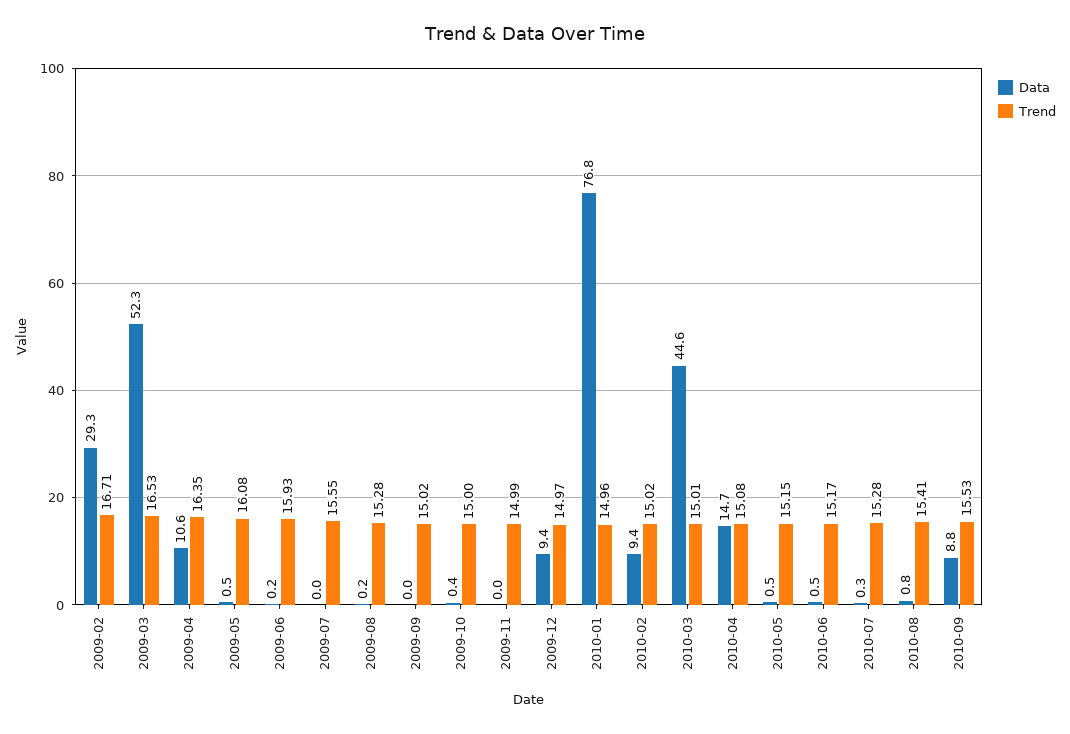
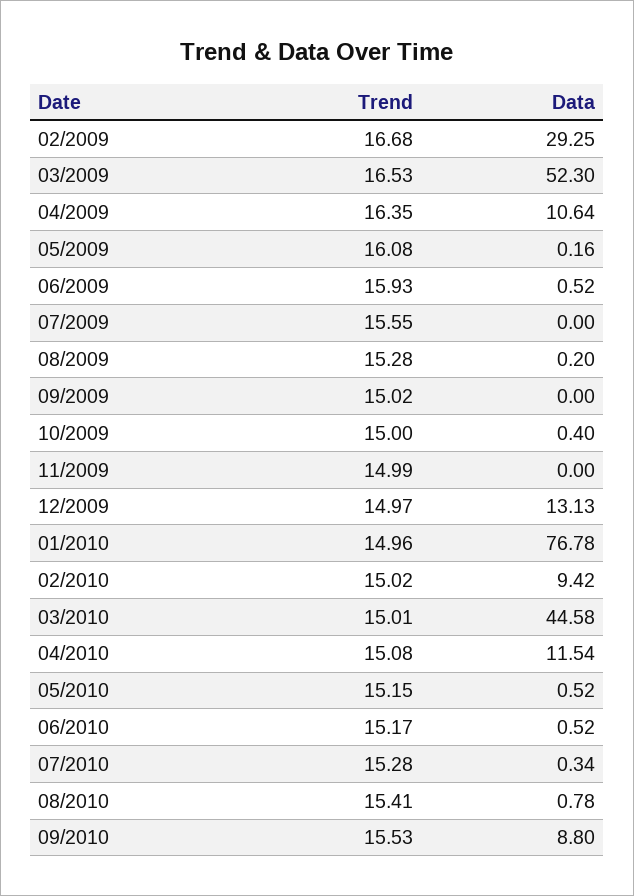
Trend, 2009-02: 16.71 -> 16.68
Data, 2009-05: 0.5 -> 0.16
Data, 2009-06: 0.2 -> 0.52
Data, 2009-12: 9.4 -> 13.13
Data, 2010-04: 14.7 -> 11.54

